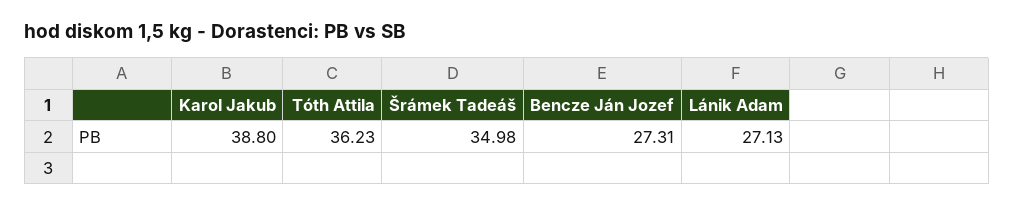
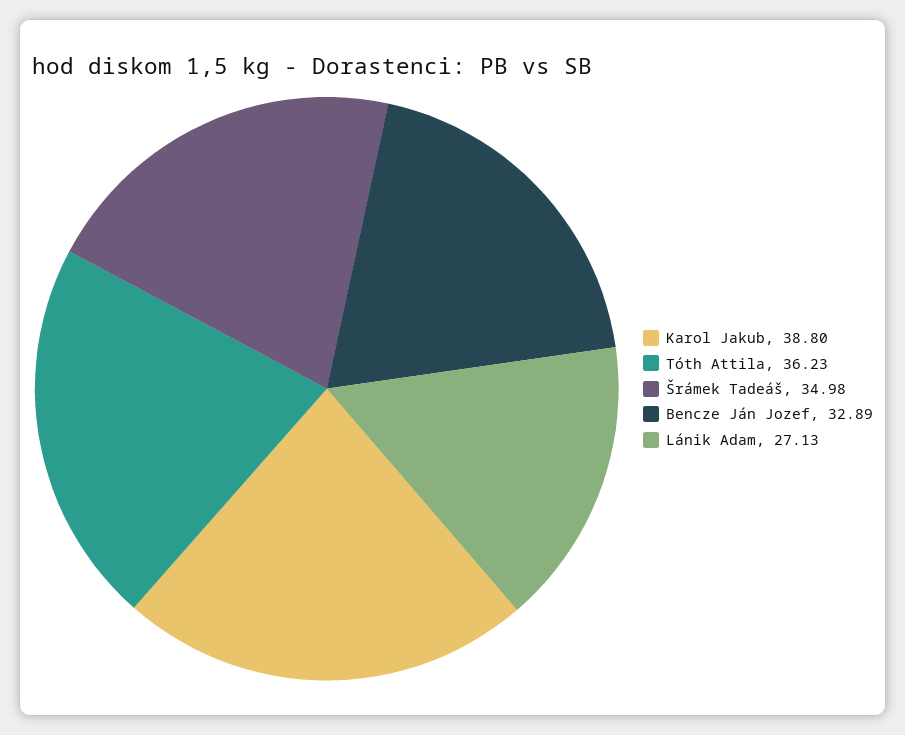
Bencze Ján Jozef: 27.31 -> 32.89

